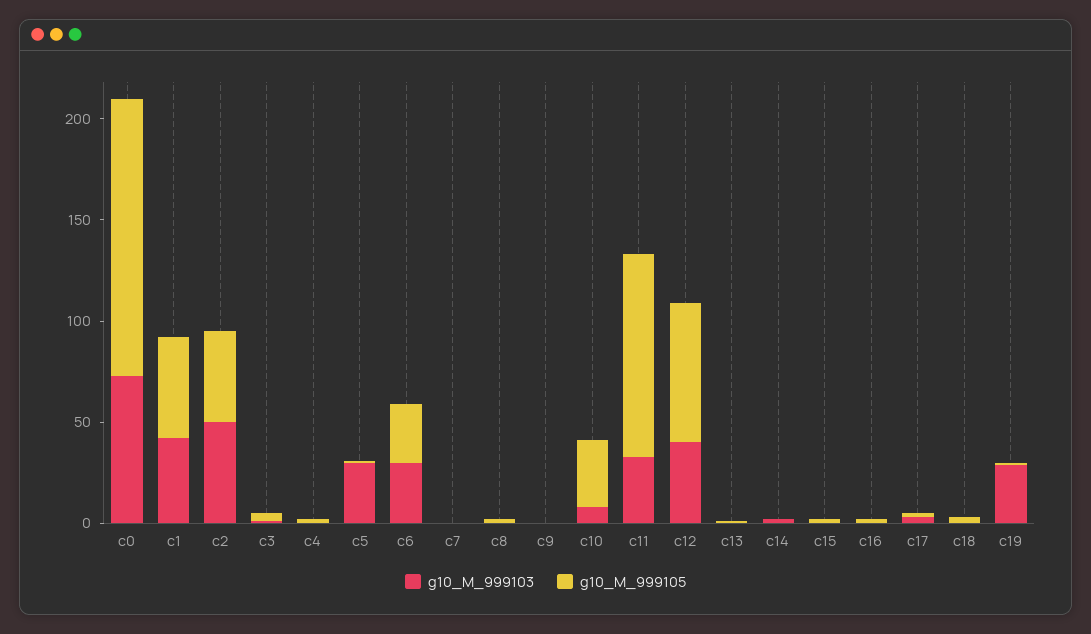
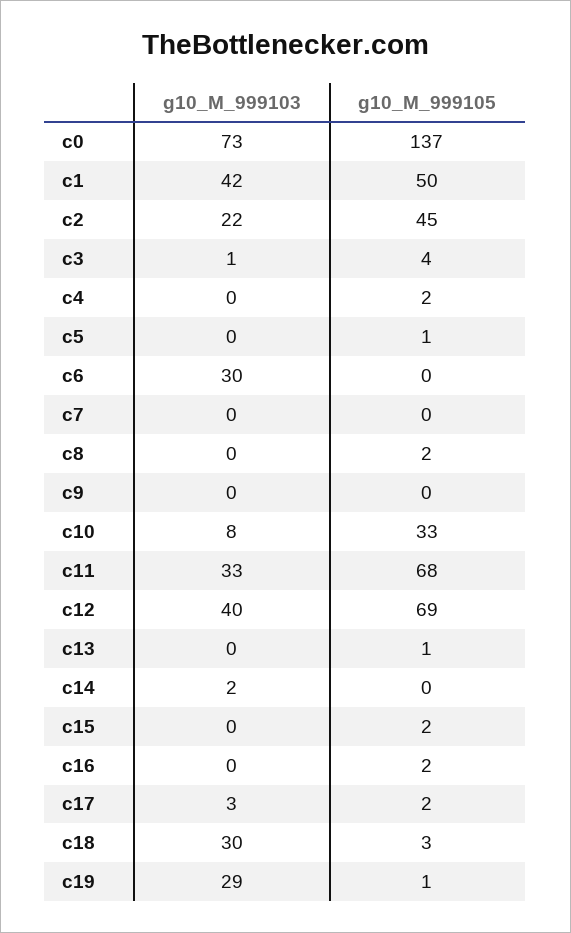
g10_M_999103, c2: 50 -> 22
g10_M_999103, c5: 30 -> 0
g10_M_999105, c6: 30 -> 0
g10_M_999105, c11: 100 -> 68
g10_M_999103, c18: 0 -> 30

